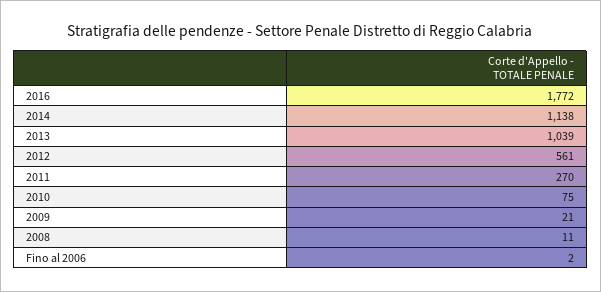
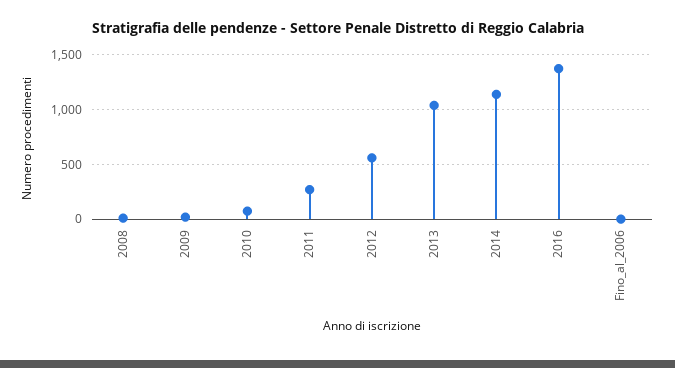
2016: 1772 -> 1400

